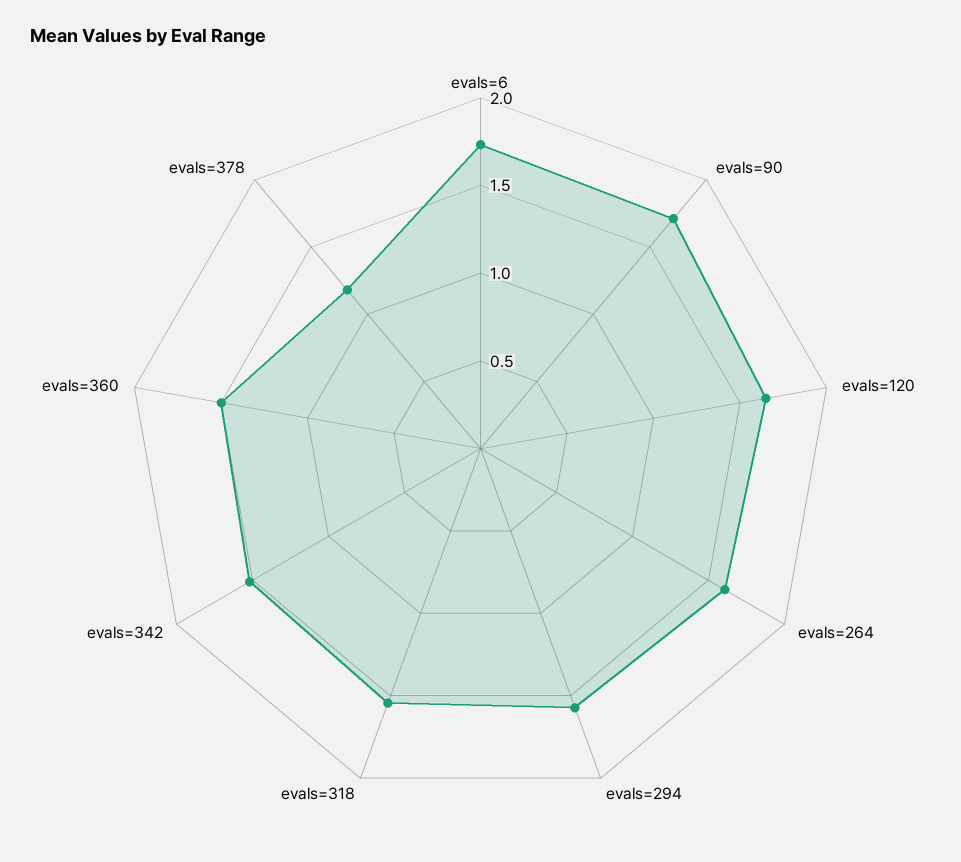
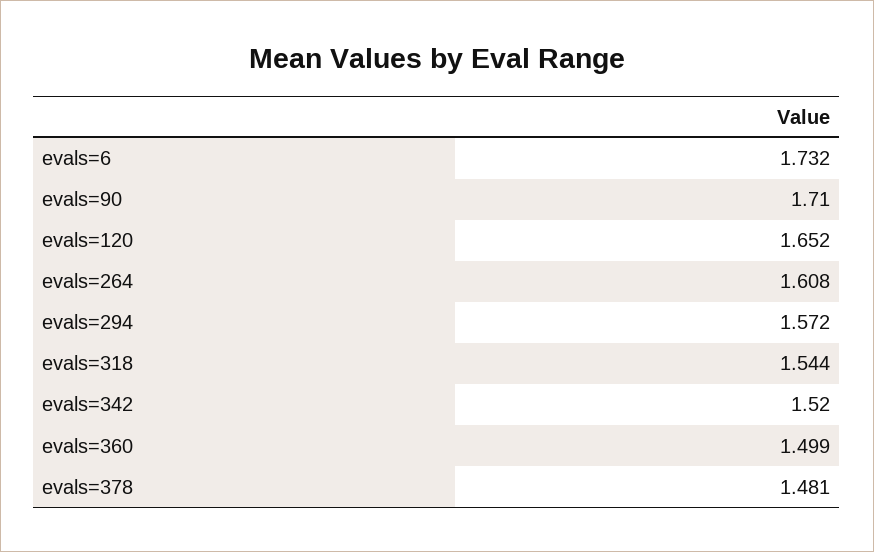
evals=378: 1.2 -> 1.481

